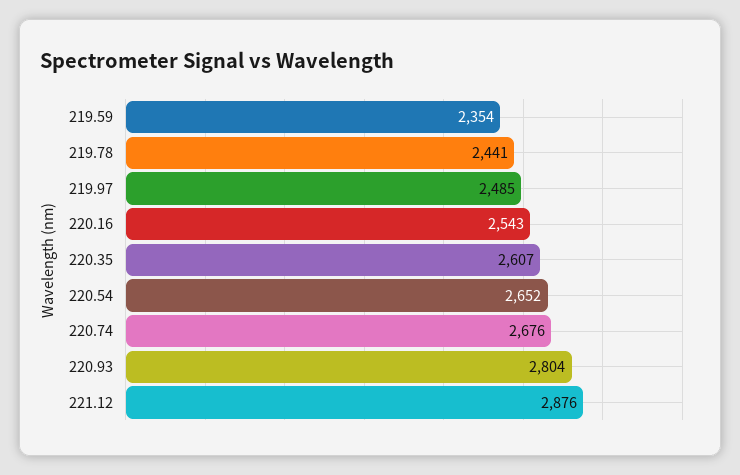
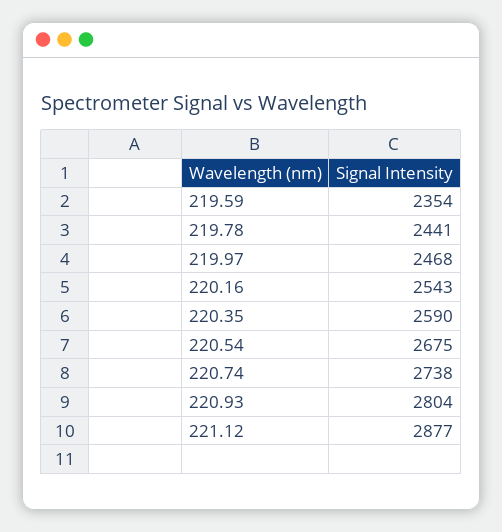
219.97: 2485 -> 2468
220.35: 2607 -> 2590
220.54: 2652 -> 2675
220.74: 2676 -> 2738
221.12: 2876 -> 2877

